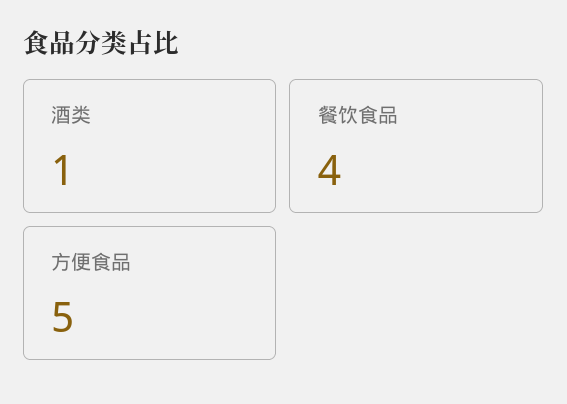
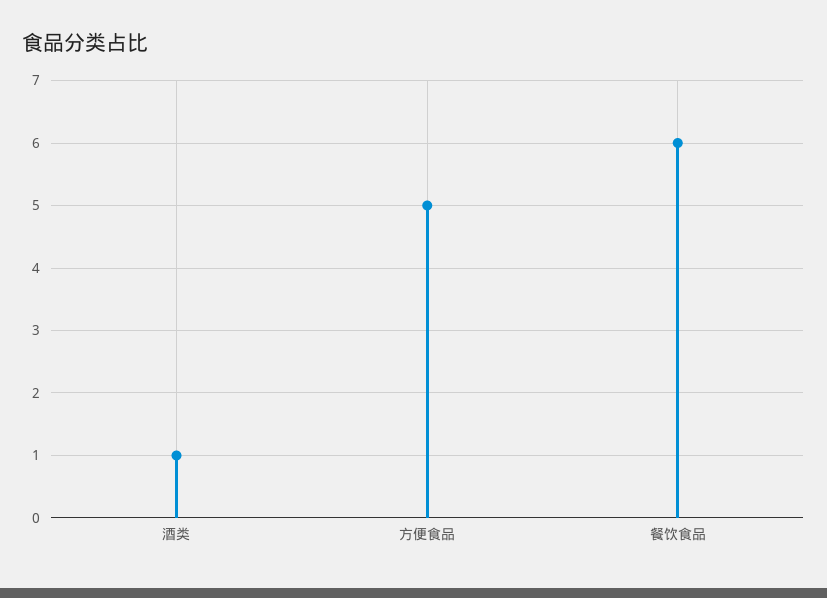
餐饮食品: 4 -> 6

